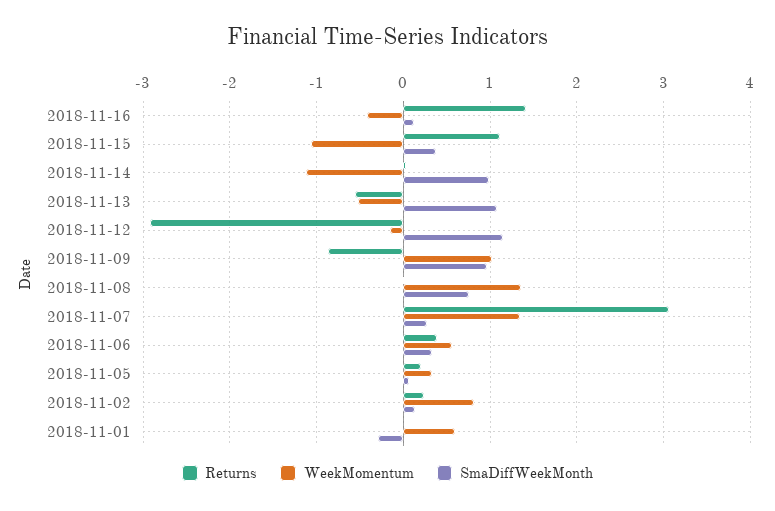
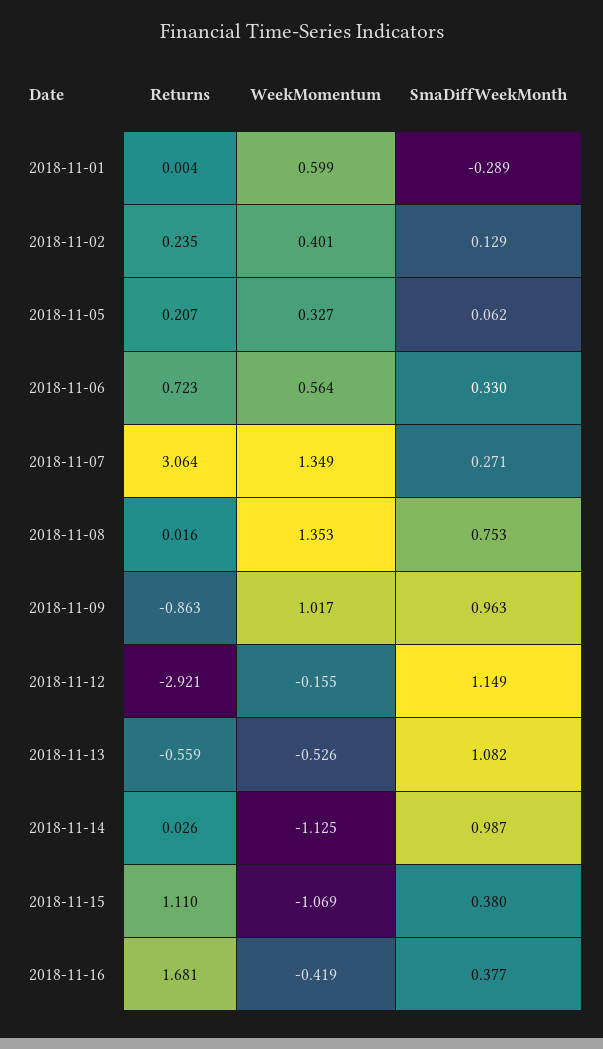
Returns, 2018-11-16: 1.4 -> 1.681
SmaDiffWeekMonth, 2018-11-16: 0.1 -> 0.377
Returns, 2018-11-06: 0.4 -> 0.723
WeekMomentum, 2018-11-02: 0.8 -> 0.401

